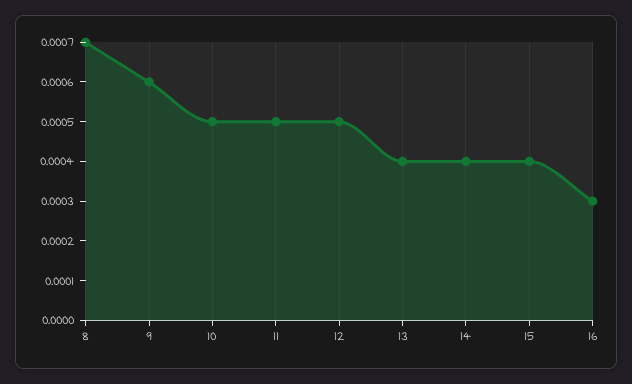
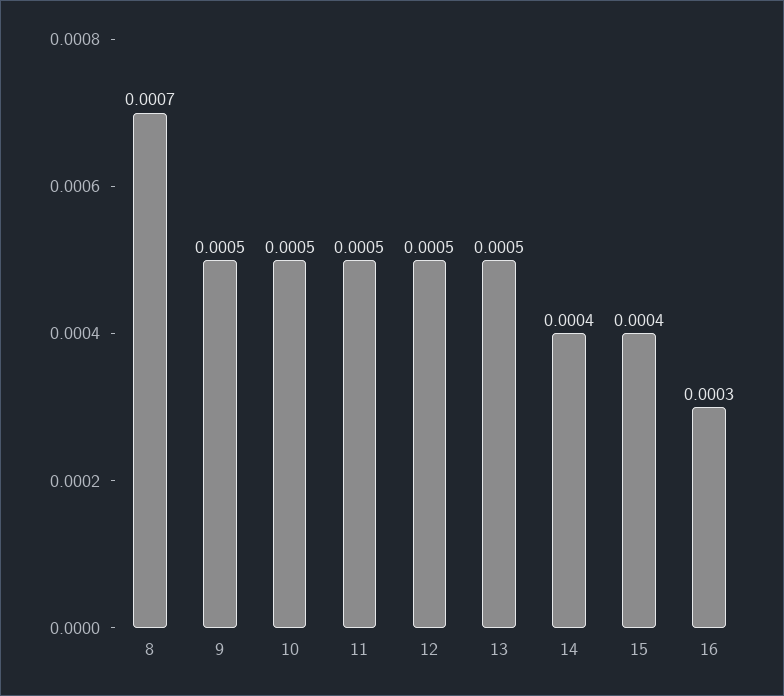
9: 0.0006 -> 0.0005
13: 0.0004 -> 0.0005

